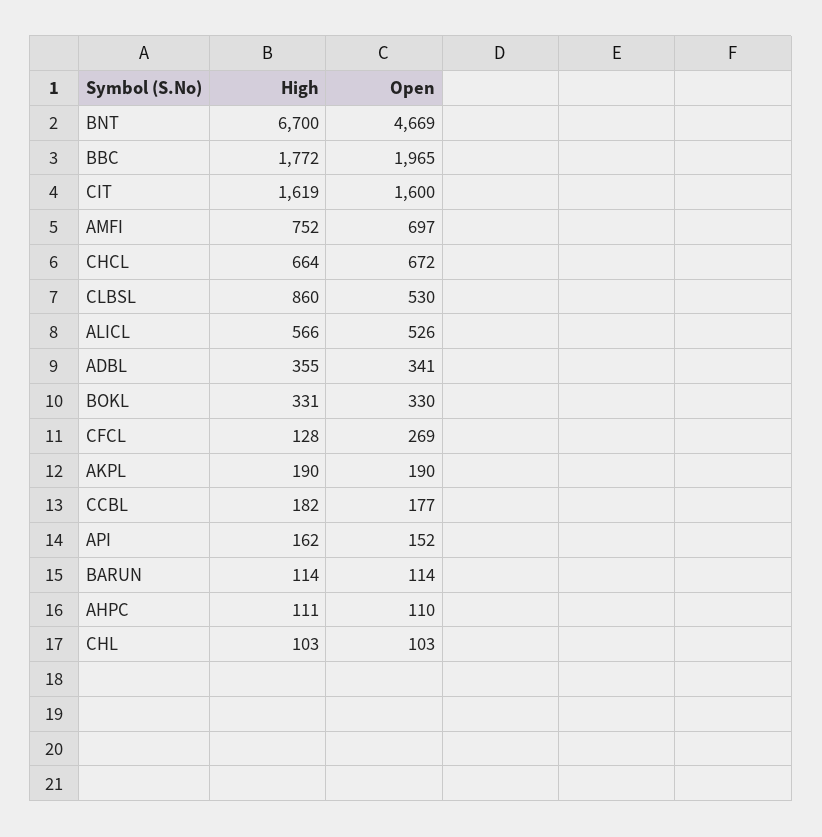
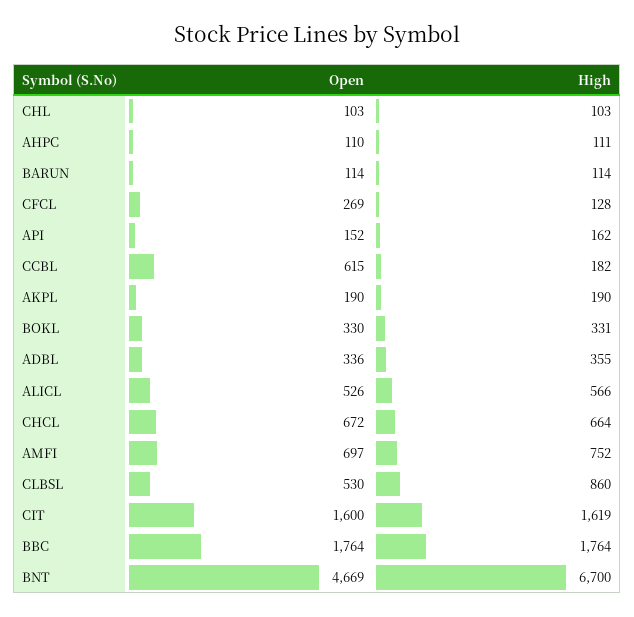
High, BBC: 1772 -> 1764
Open, BBC: 1965 -> 1764
Open, ADBL: 341 -> 336
Open, CCBL: 177 -> 615

